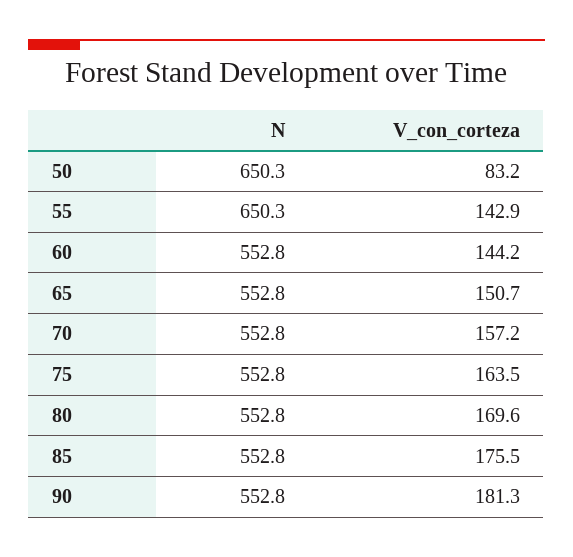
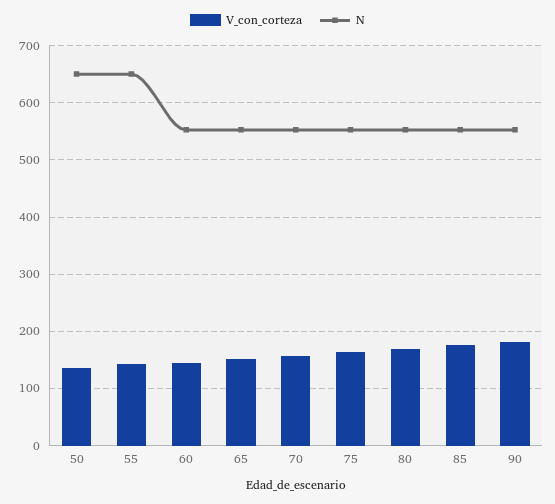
V_con_corteza, 50: 83.2 -> 140

